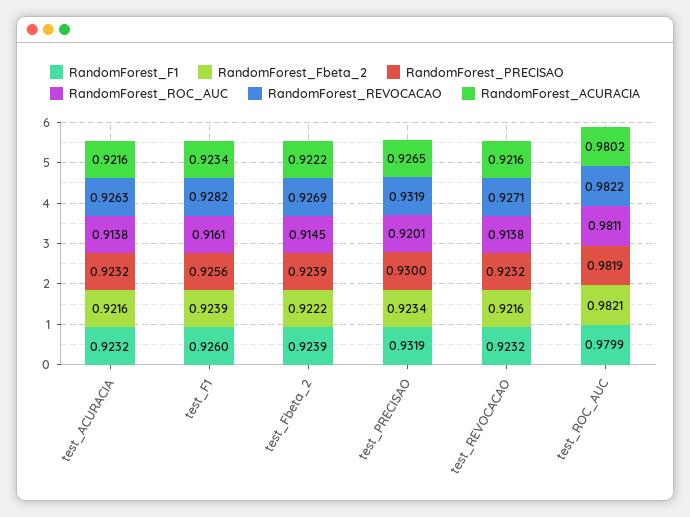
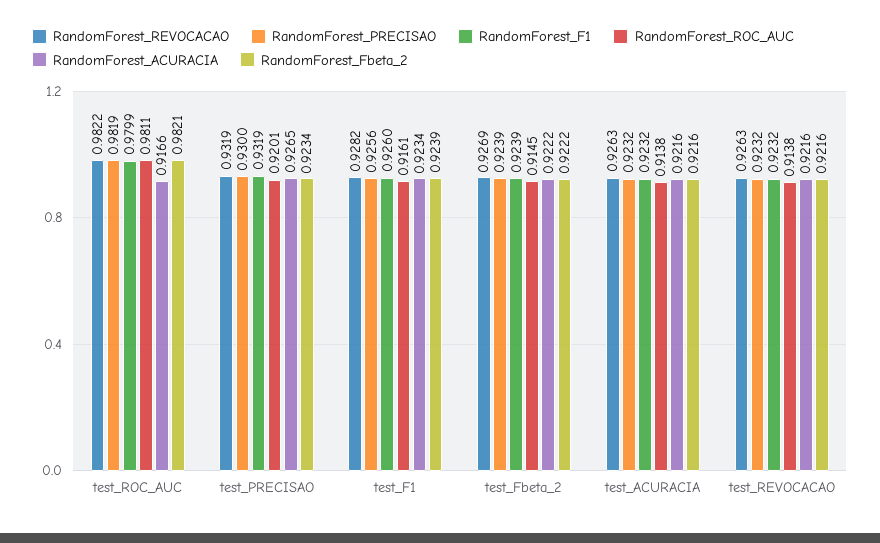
RandomForest_REVOCACAO, test_REVOCACAO: 0.9271 -> 0.9263
RandomForest_ACURACIA, test_ROC_AUC: 0.9802 -> 0.9166

